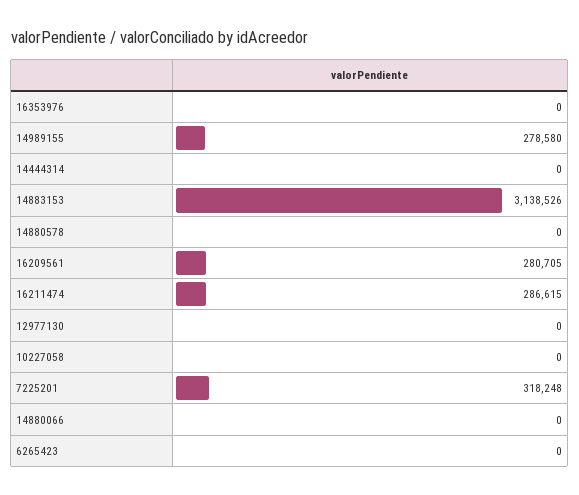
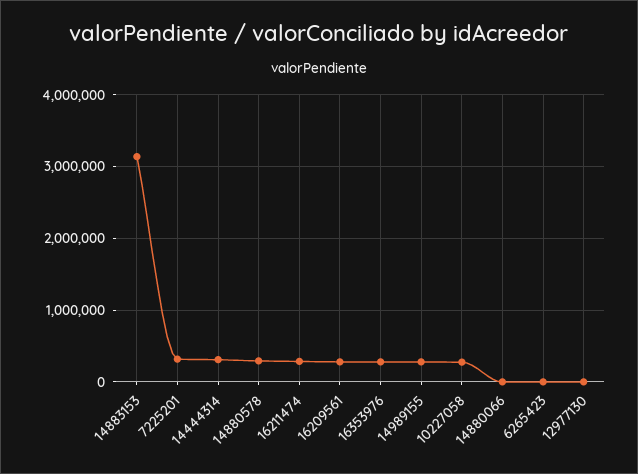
16353976: 0 -> 300000
14444314: 0 -> 300000
14880578: 0 -> 300000
10227058: 0 -> 300000

